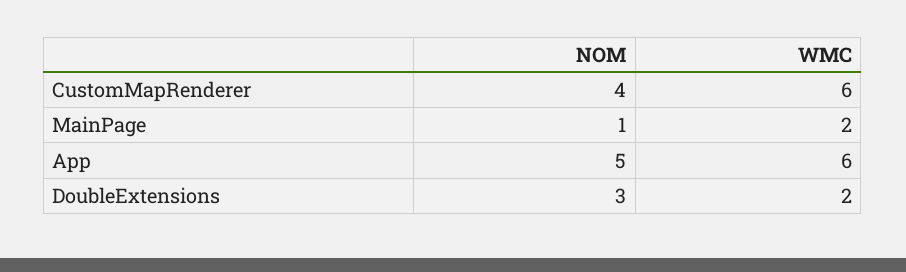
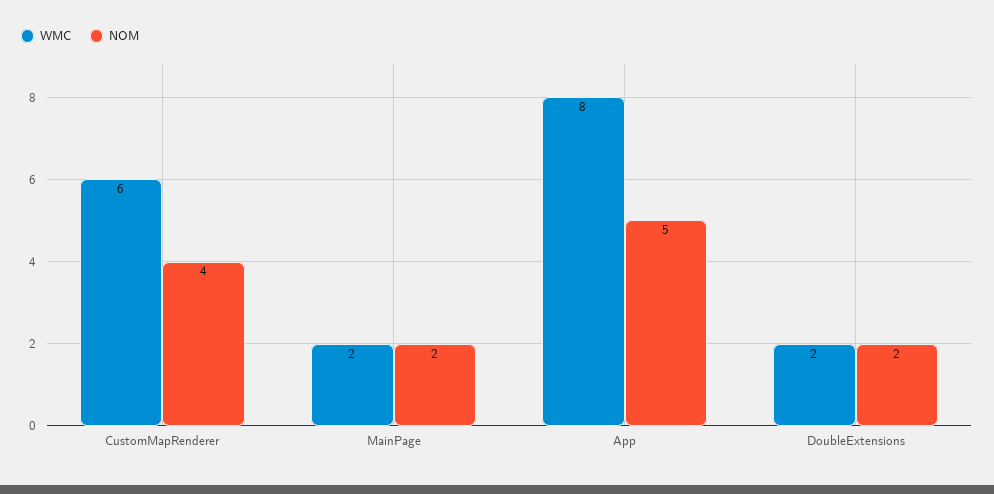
NOM, MainPage: 1 -> 2
WMC, App: 6 -> 8
NOM, DoubleExtensions: 3 -> 2

